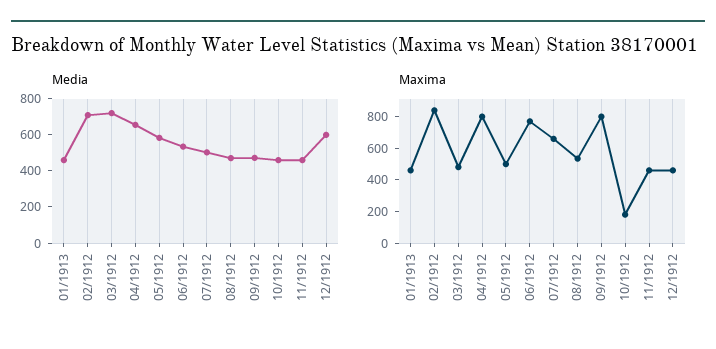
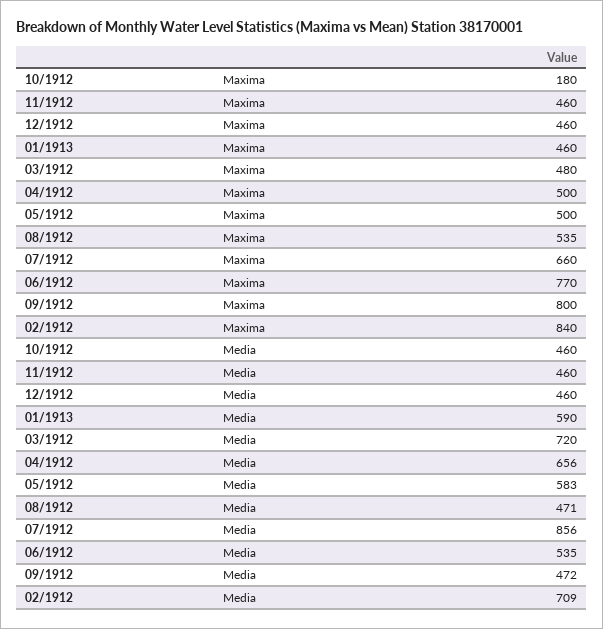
Media, 01/1913: 450 -> 590
Media, 07/1912: 500 -> 856
Media, 12/1912: 600 -> 460
Maxima, 04/1912: 800 -> 500

